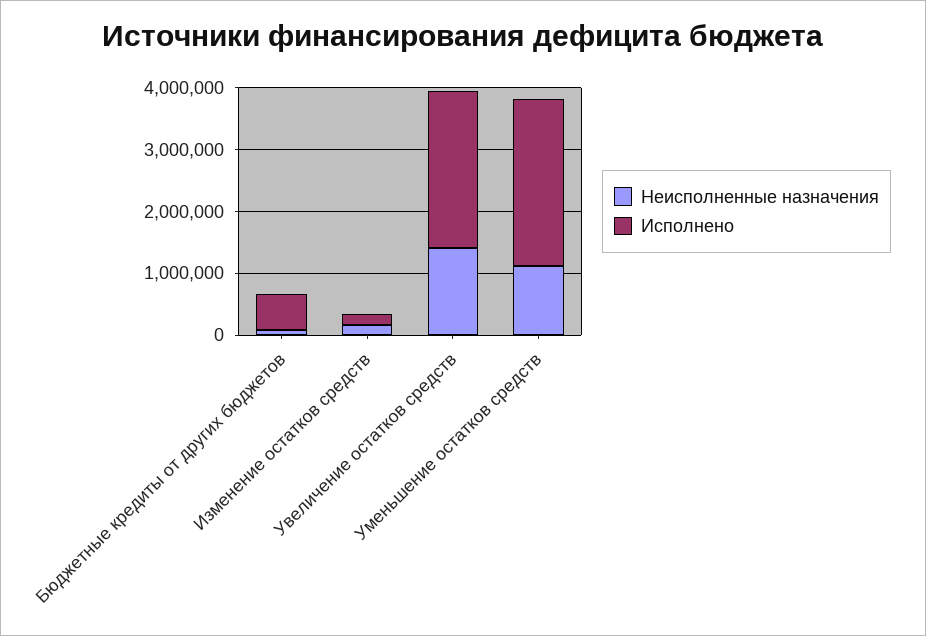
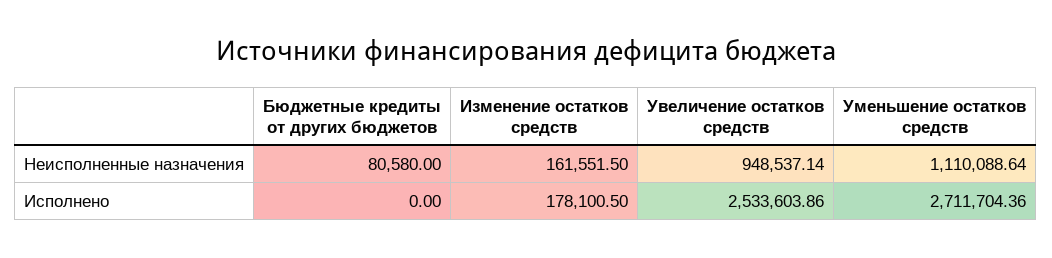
Исполнено, Бюджетные кредиты от других бюджетов: 600000 -> 0
Неисполненные назначения, Увеличение остатков средств: 1400000 -> 948537.14

